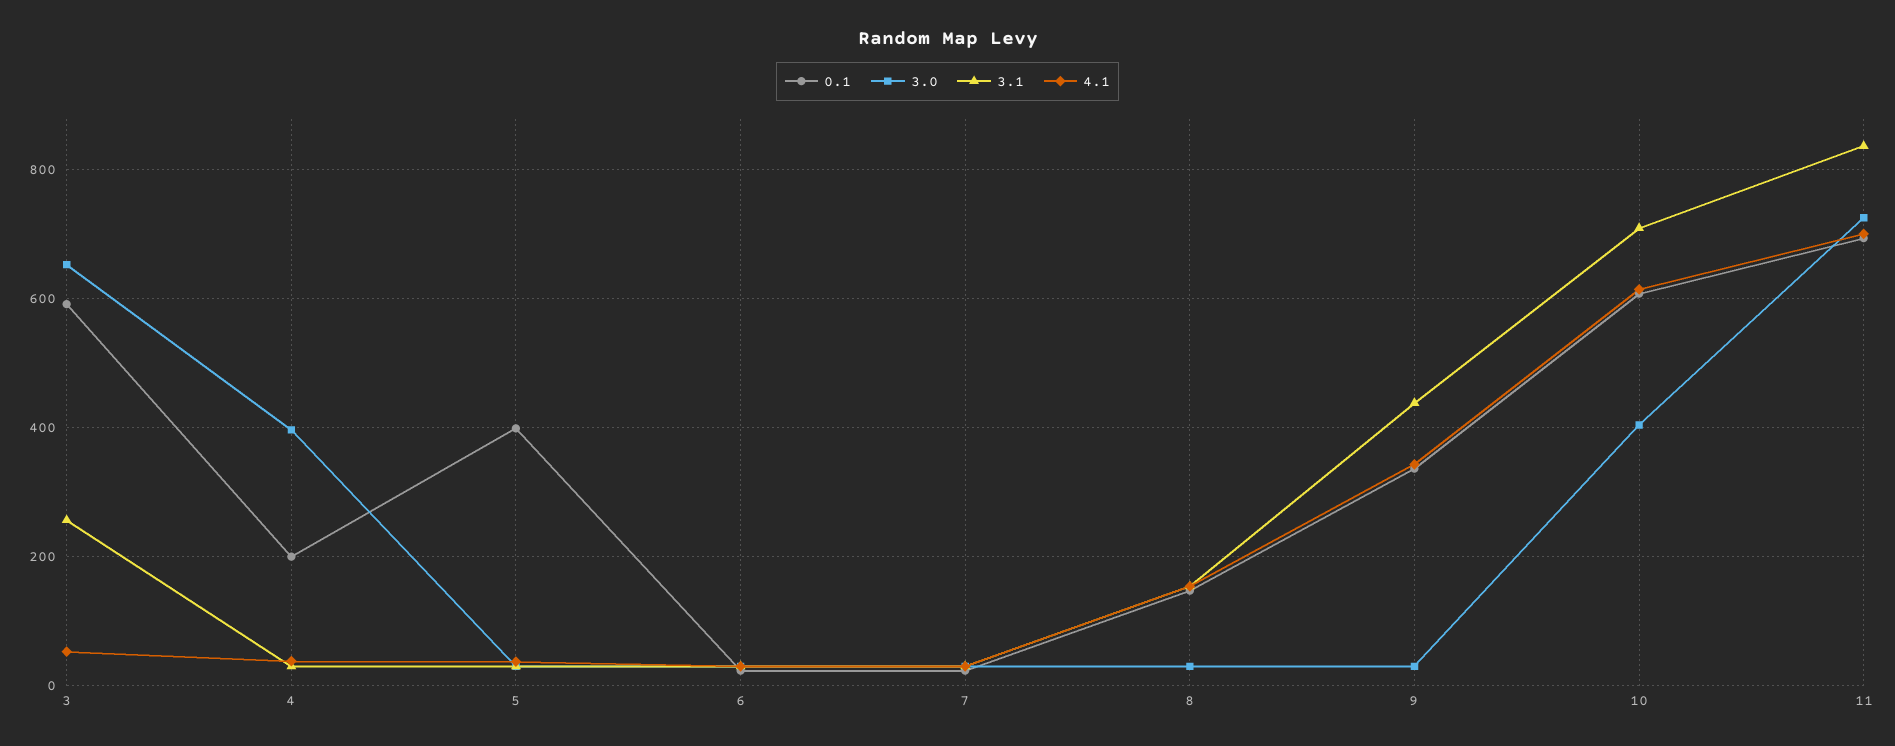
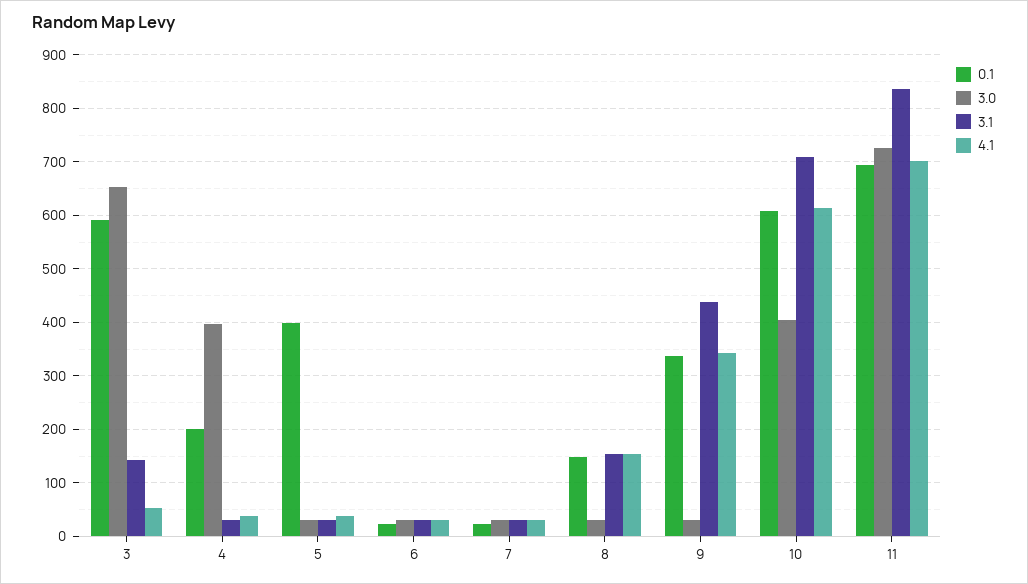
3.1, 3: 260 -> 140

